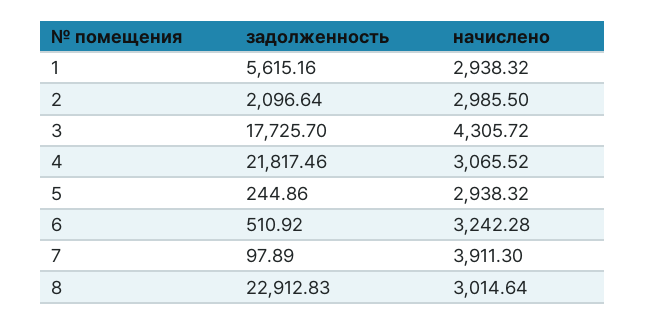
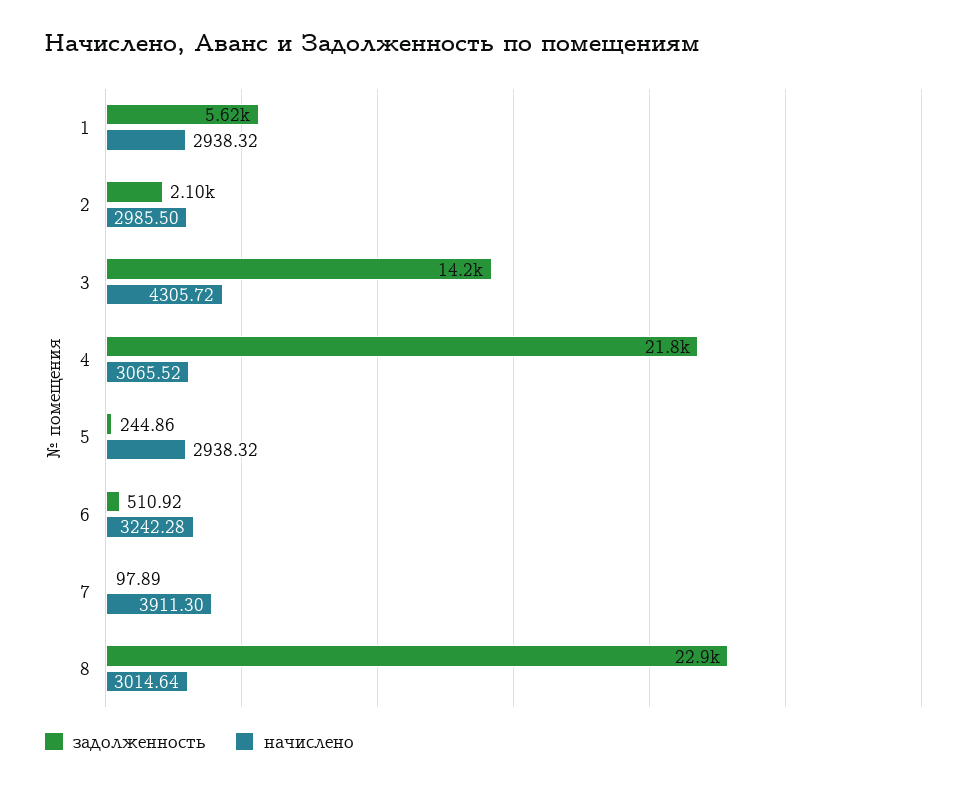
задолженность, 3: 17725.7 -> 14200

